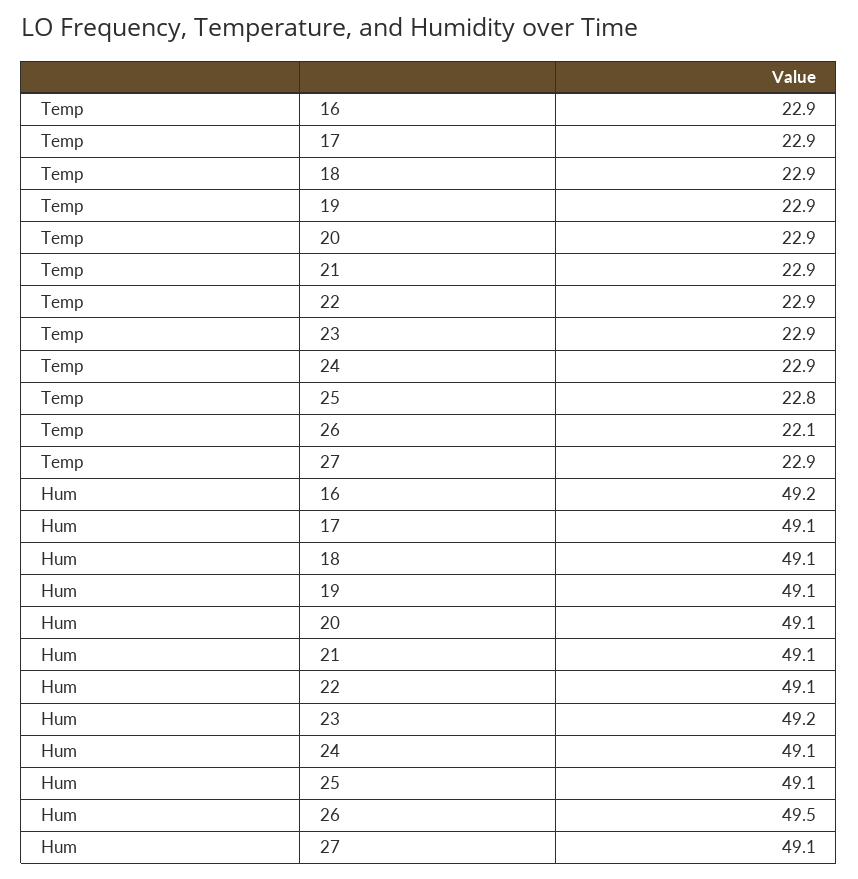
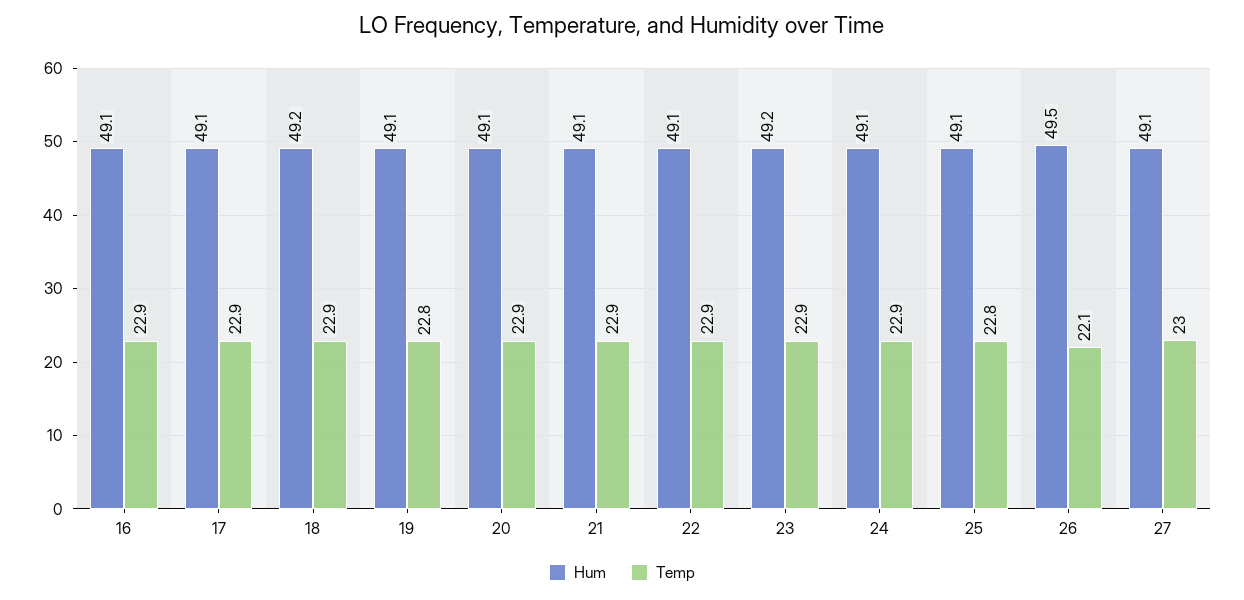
Temp, 19: 22.9 -> 22.8
Temp, 27: 22.9 -> 23
Hum, 16: 49.2 -> 49.1
Hum, 18: 49.1 -> 49.2

